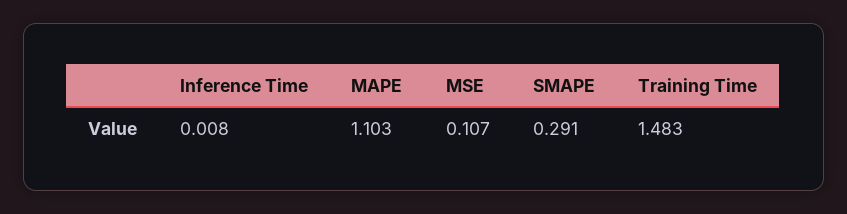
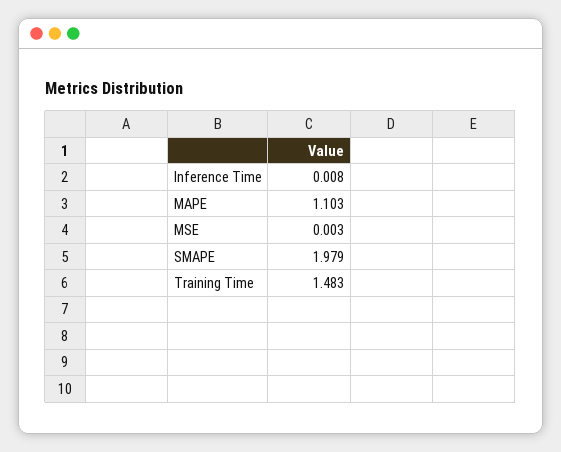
MSE: 0.107 -> 0.003
SMAPE: 0.291 -> 1.979

